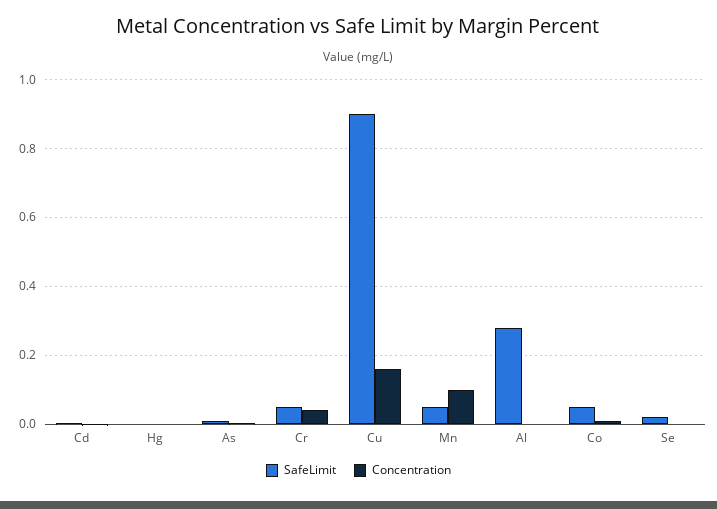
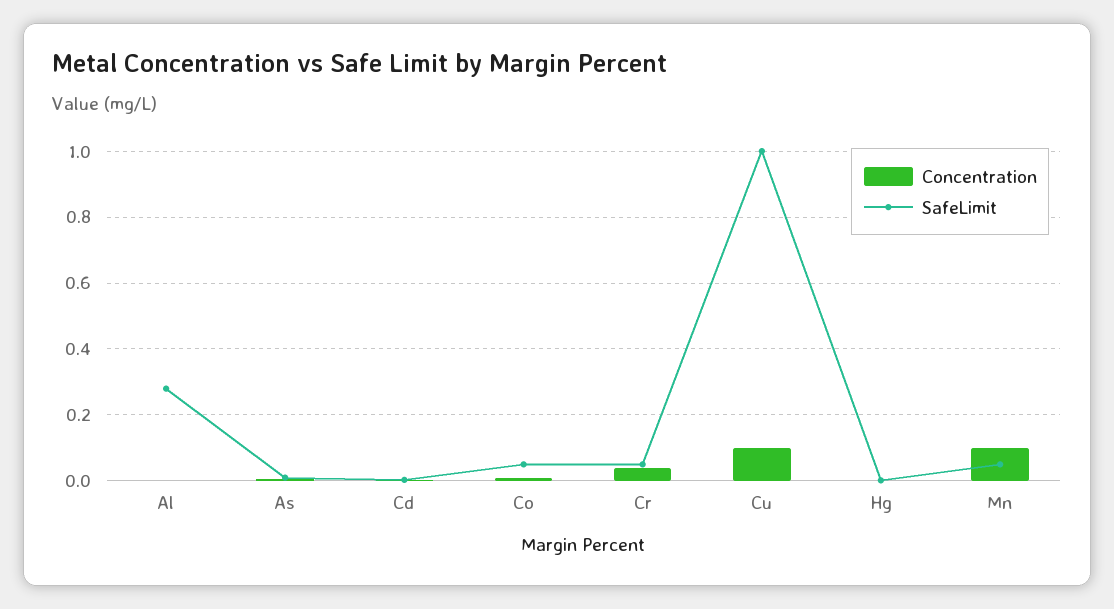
SafeLimit, Cu: 0.9 -> 1
Concentration, Cu: 0.16 -> 0.1
SafeLimit, Se: 0.02 -> none
Concentration, Se: 0 -> none

